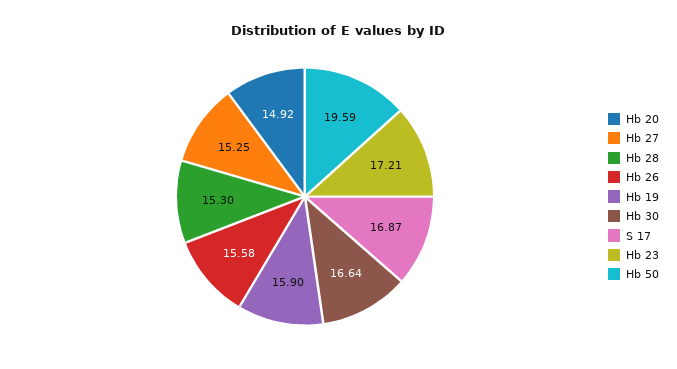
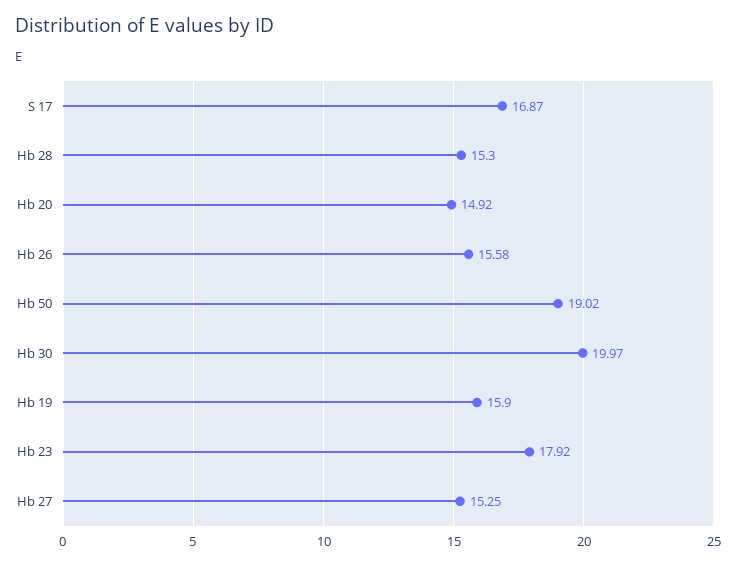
Hb 30: 16.64 -> 19.97
Hb 23: 17.21 -> 17.92
Hb 50: 19.59 -> 19.02

